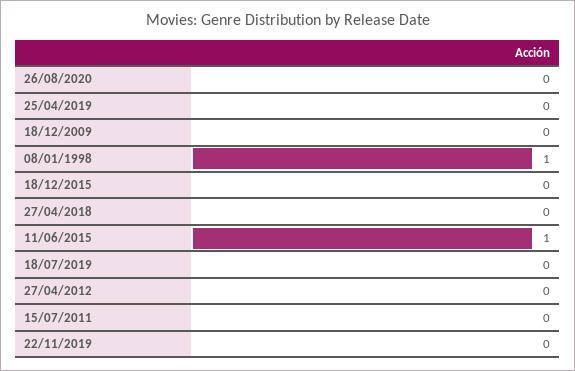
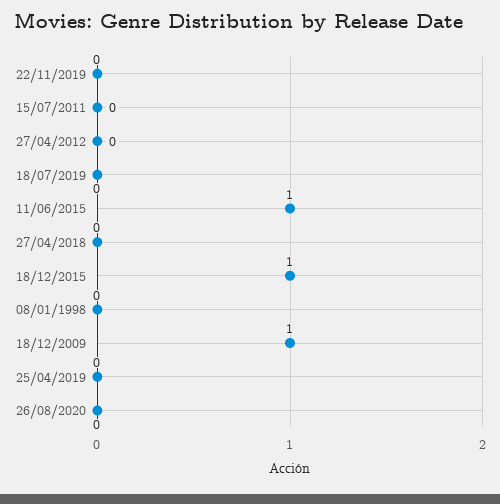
18/12/2009: 0 -> 1
08/01/1998: 1 -> 0
18/12/2015: 0 -> 1

